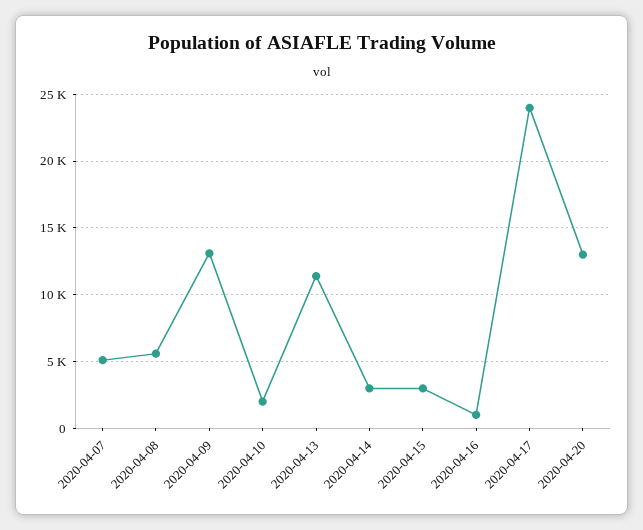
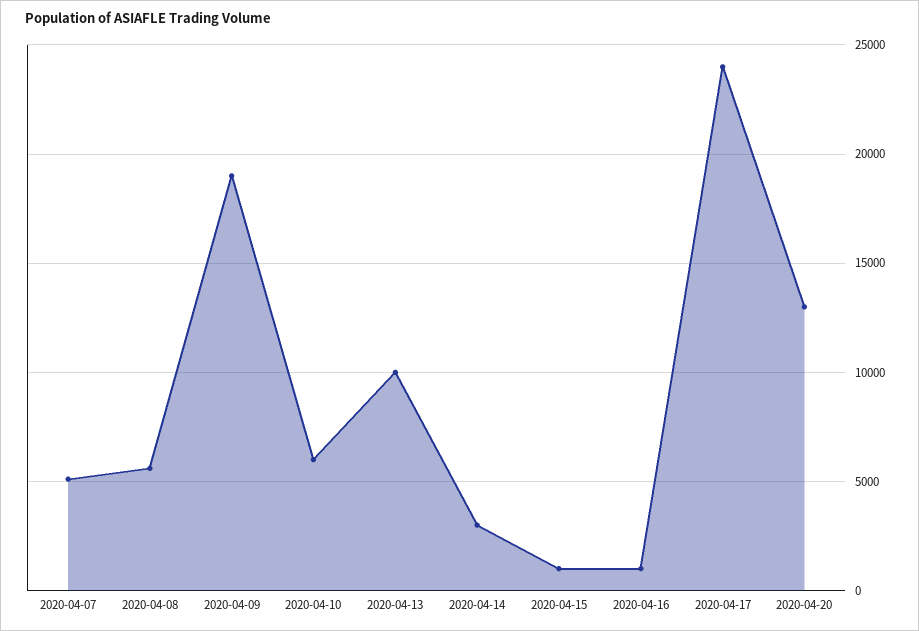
2020-04-09: 13000 -> 19000
2020-04-10: 2000 -> 6000
2020-04-13: 11500 -> 10000
2020-04-15: 3000 -> 1000

